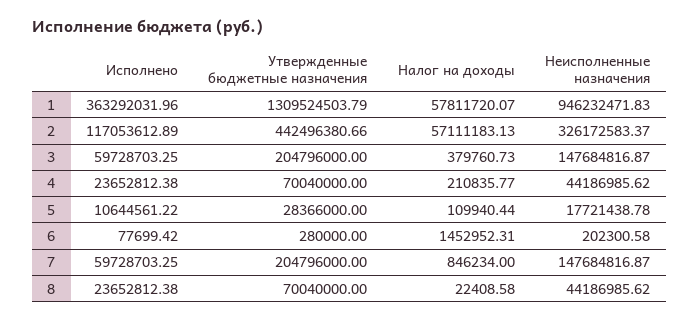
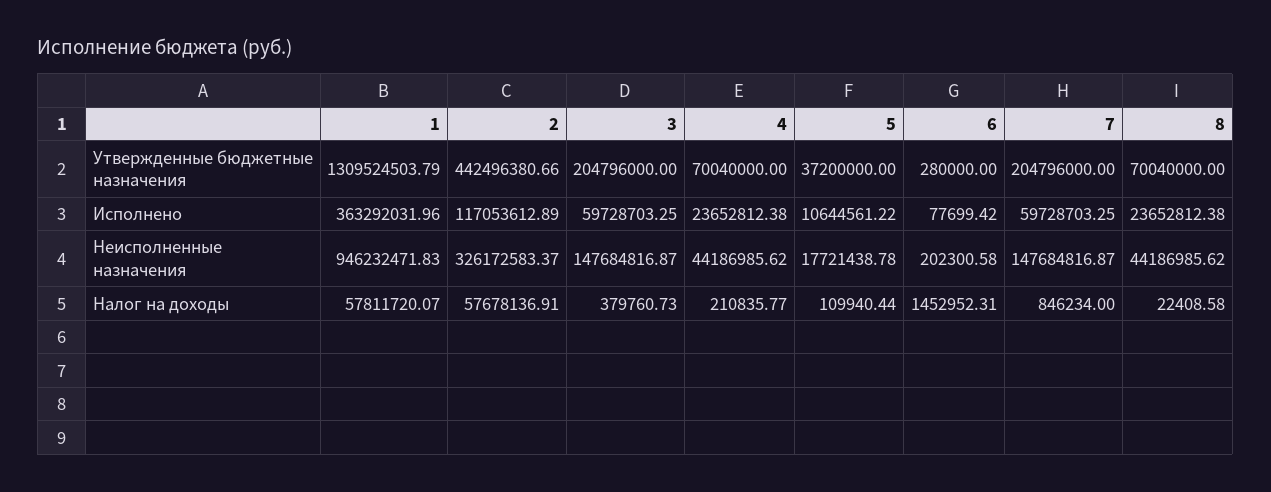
Налог на доходы, 2: 57111183.13 -> 57678136.91
Утвержденные бюджетные назначения, 5: 28366000 -> 37200000

